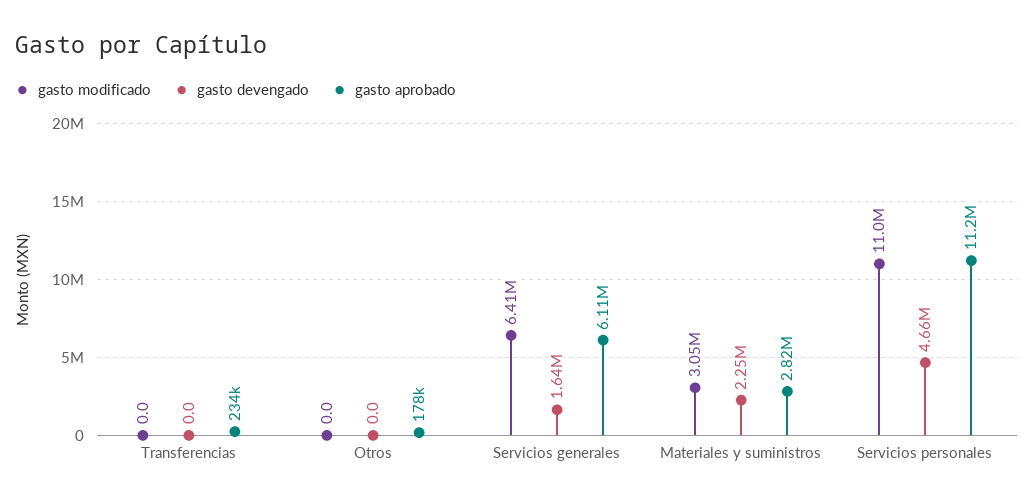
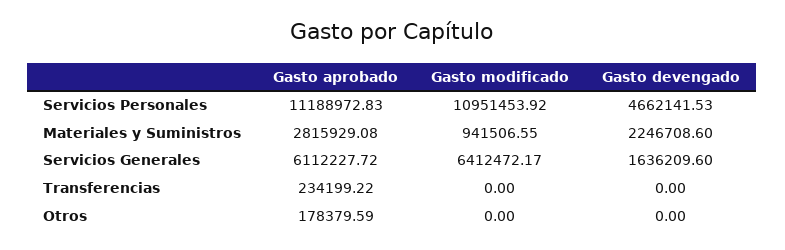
gasto modificado, Materiales y suministros: 3050000 -> 941506.55

